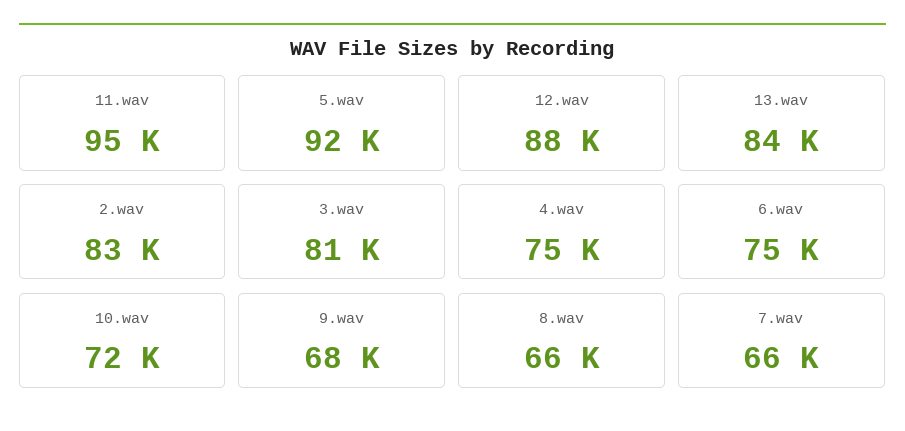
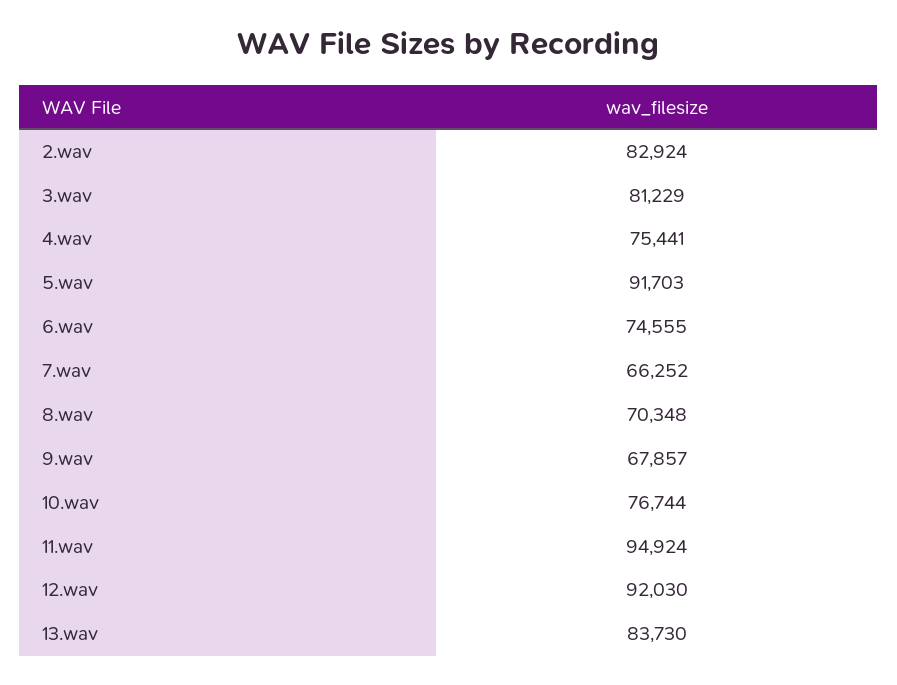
12.wav: 88000 -> 92030
10.wav: 72000 -> 76744
8.wav: 66000 -> 70348

